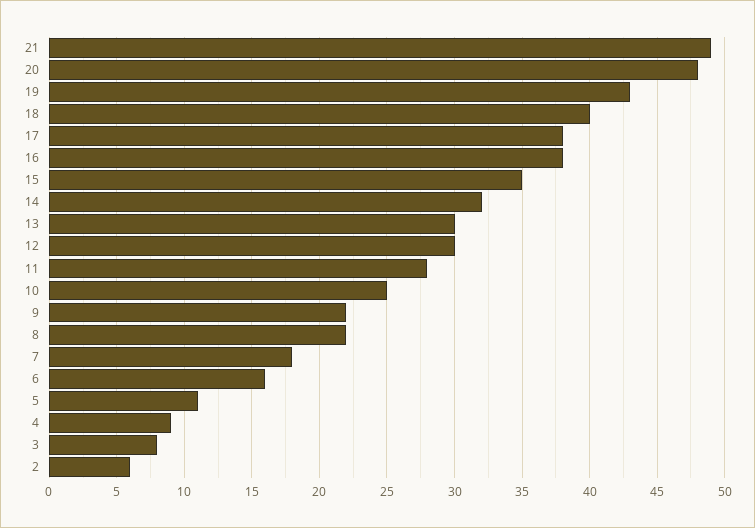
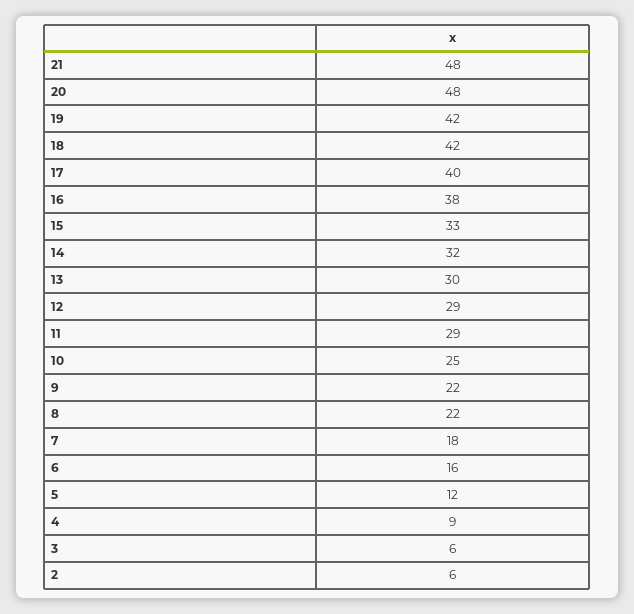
21: 49 -> 48
19: 43 -> 42
18: 40 -> 42
17: 38 -> 40
15: 35 -> 33
12: 30 -> 29
11: 28 -> 29
5: 11 -> 12
3: 8 -> 6

